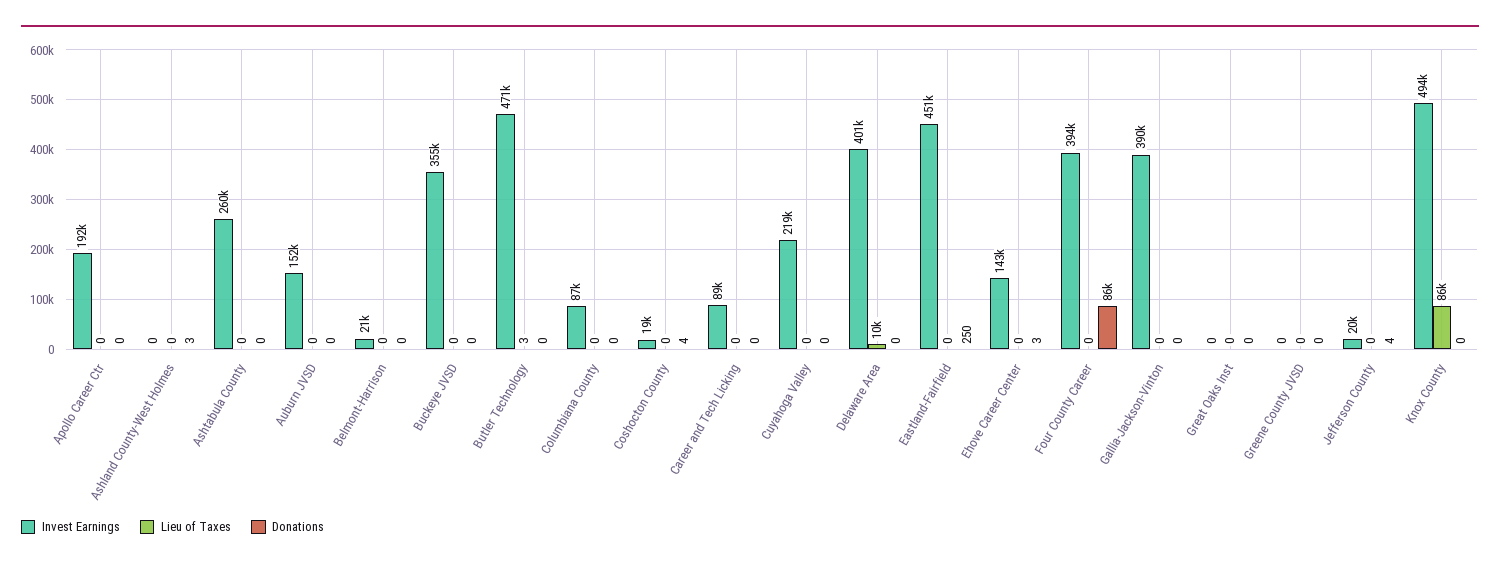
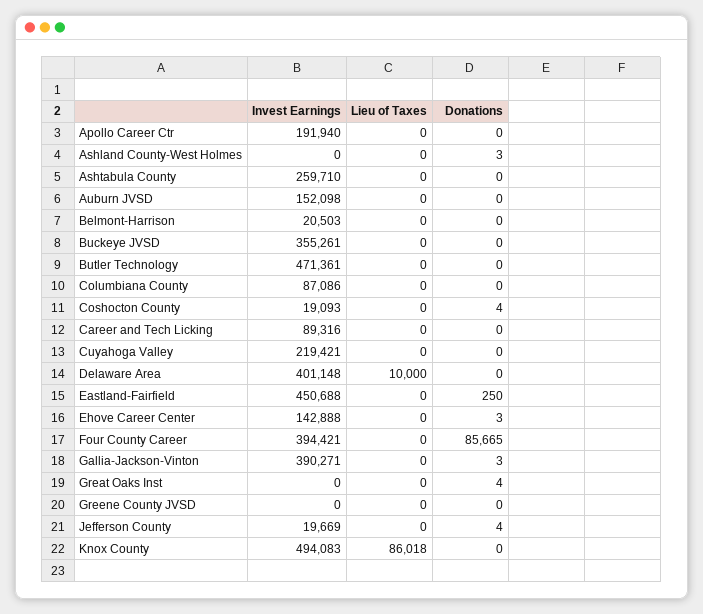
Lieu of Taxes, Butler Technology: 3 -> 0
Donations, Gallia-Jackson-Vinton: 0 -> 3
Donations, Great Oaks Inst: 0 -> 4

